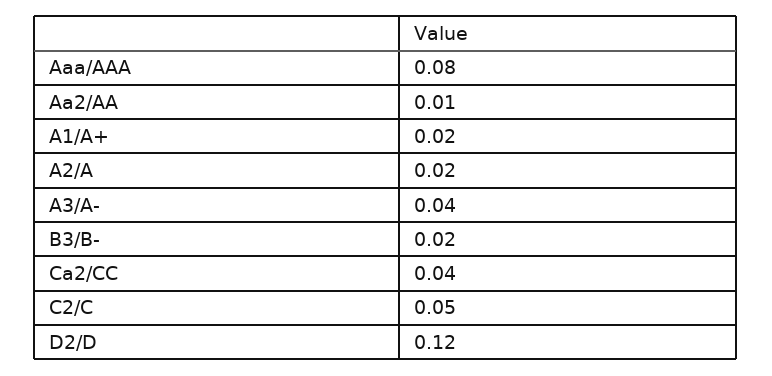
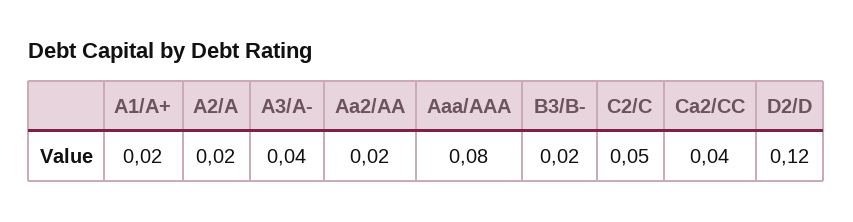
Aa2/AA: 0.01 -> 0.02

